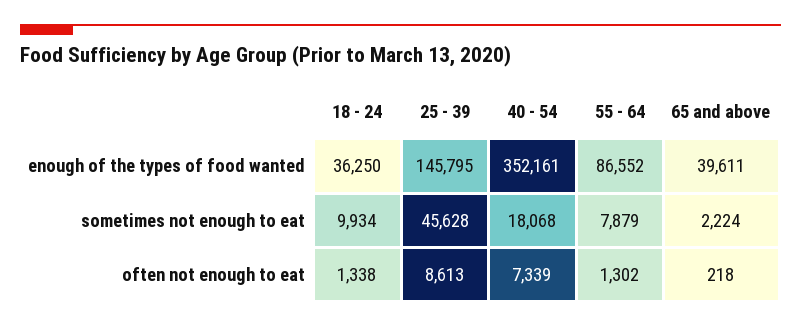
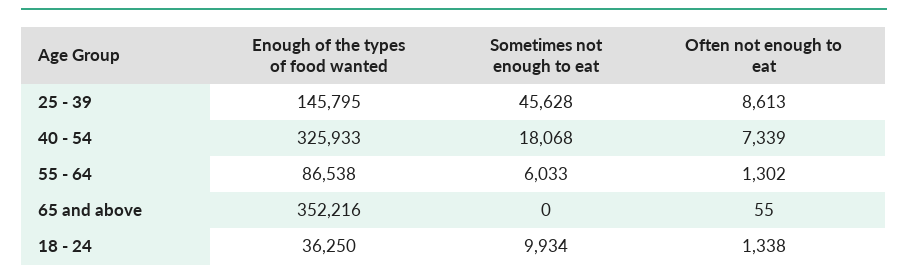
40 - 54, enough of the types of food wanted: 352161 -> 325933
55 - 64, enough of the types of food wanted: 86552 -> 86538
65 and above, enough of the types of food wanted: 39611 -> 352216
55 - 64, sometimes not enough to eat: 7879 -> 6033
65 and above, sometimes not enough to eat: 2224 -> 0
65 and above, often not enough to eat: 218 -> 55

